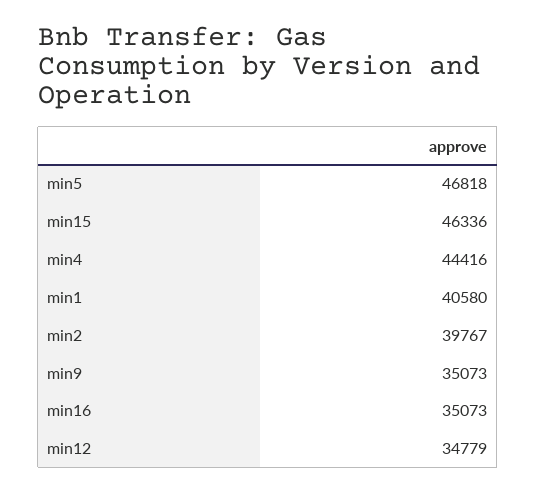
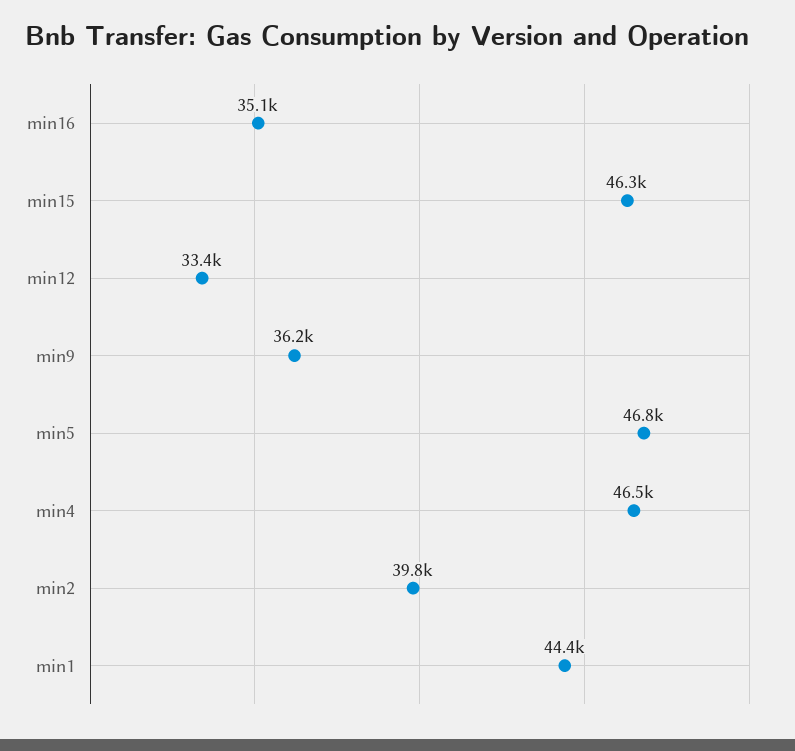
min4: 44416 -> 46500
min1: 40580 -> 44400
min9: 35073 -> 36200
min12: 34779 -> 33400

